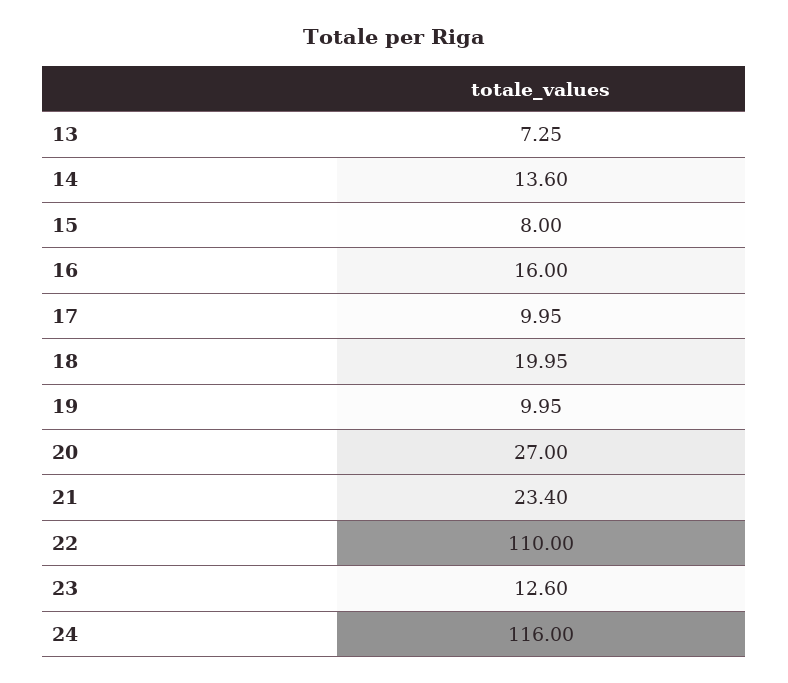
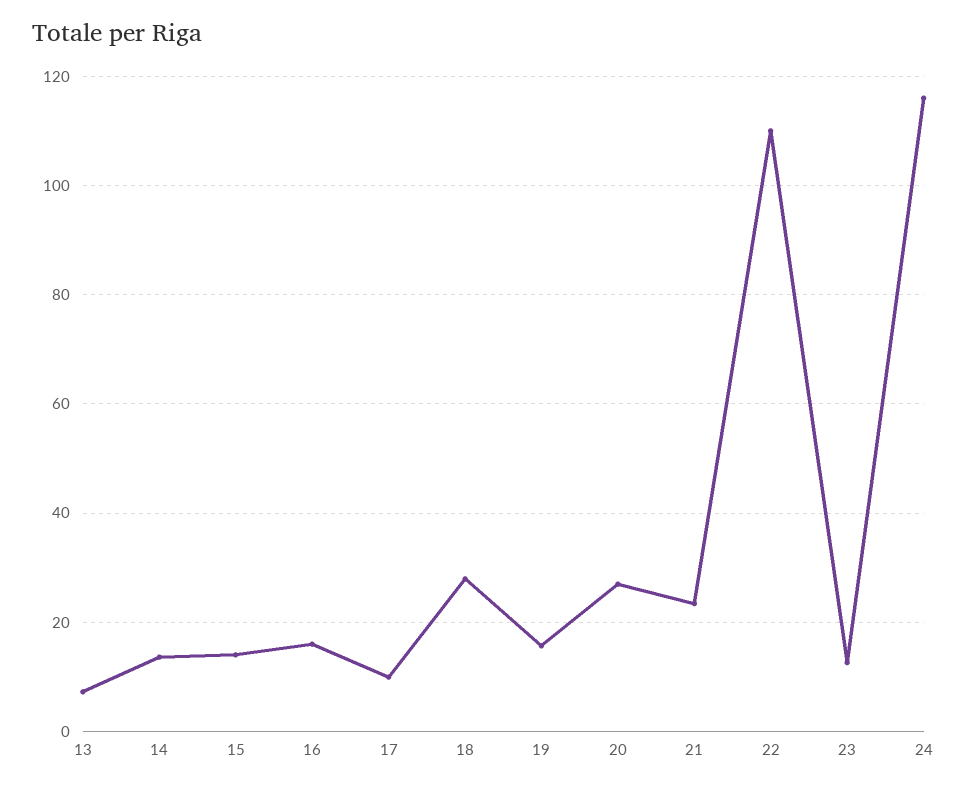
15: 8 -> 14
18: 19.95 -> 28
19: 9.95 -> 16

